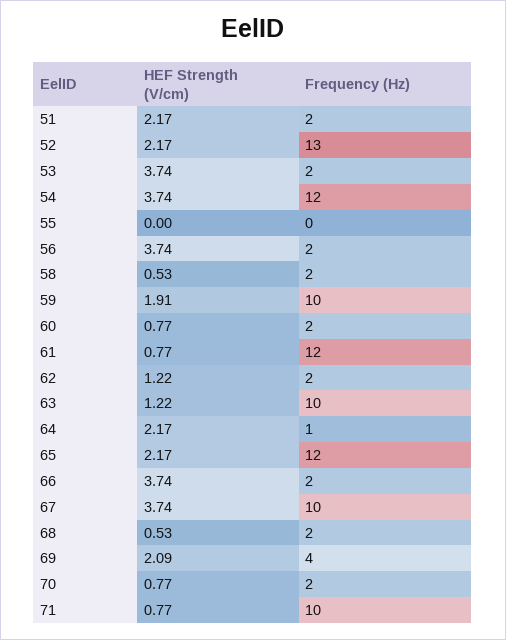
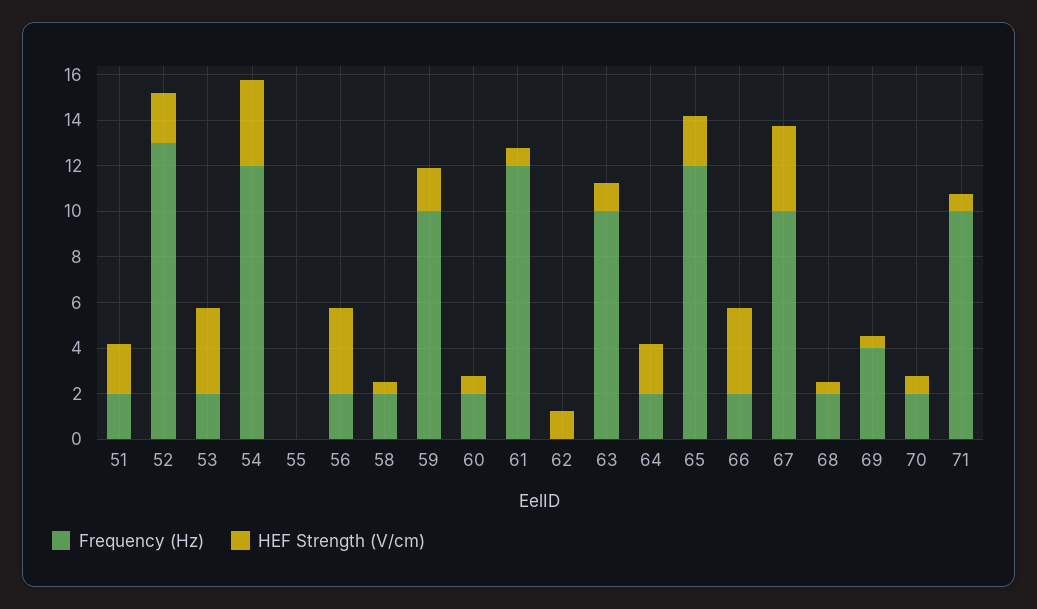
Frequency (Hz), 62: 2 -> 0
Frequency (Hz), 64: 1 -> 2
HEF Strength (V/cm), 69: 2.09 -> 0.5

